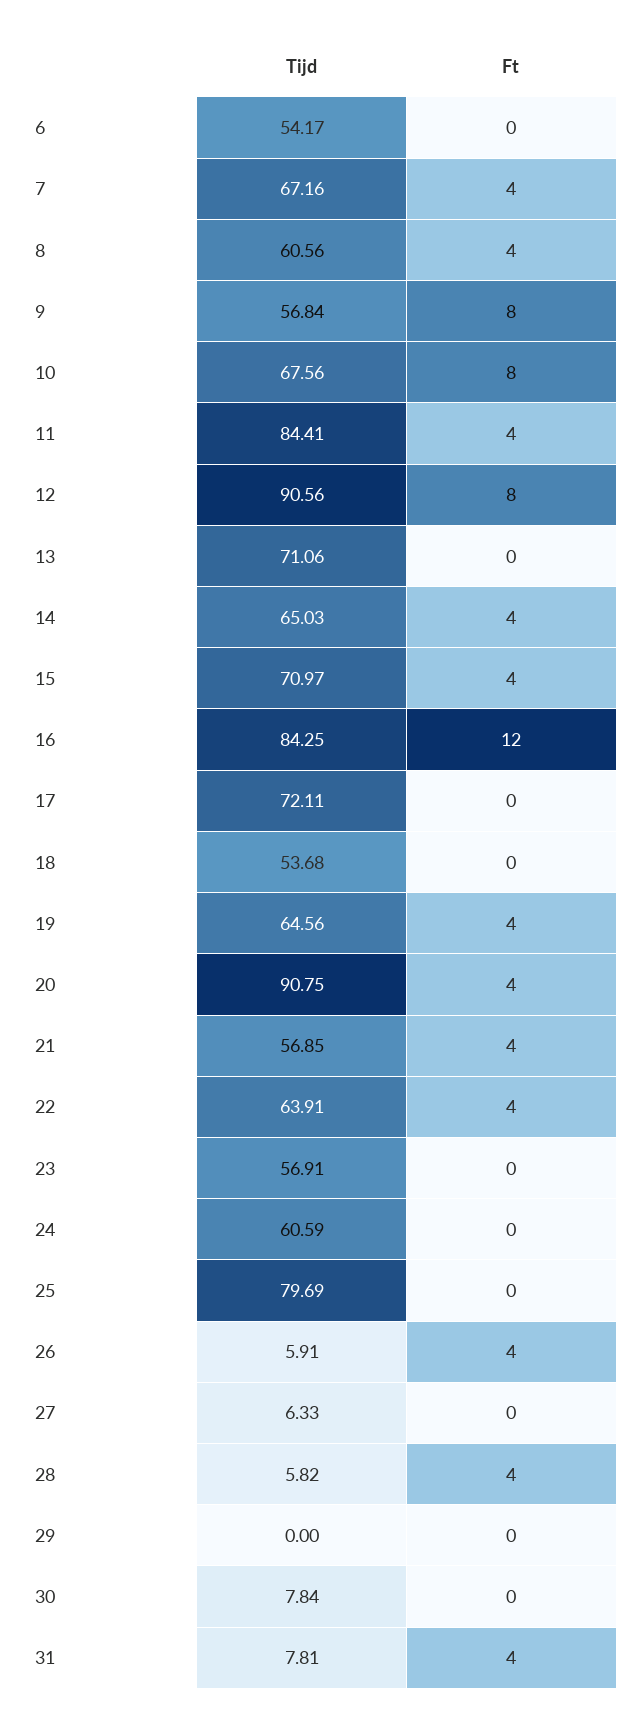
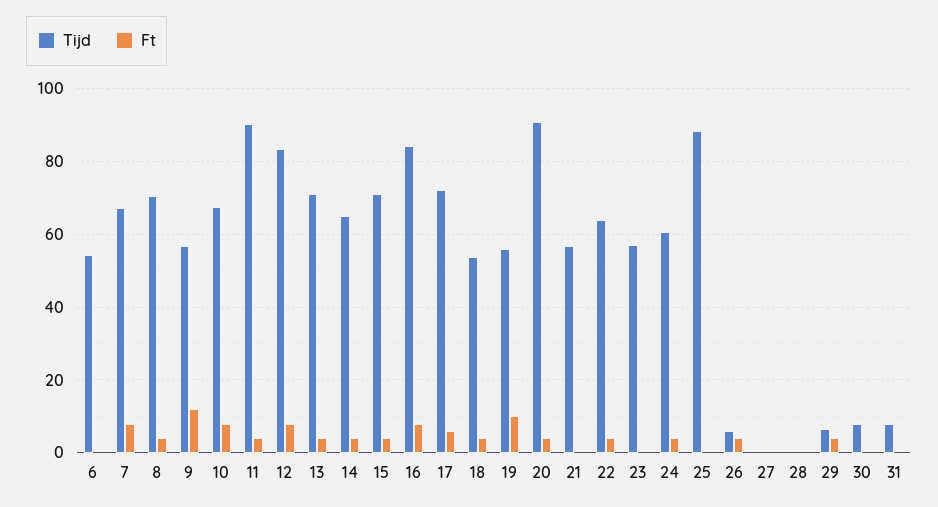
Ft, 7: 4 -> 8
Tijd, 8: 60.56 -> 70
Ft, 9: 8 -> 12
Tijd, 11: 84.41 -> 90
Tijd, 12: 90.56 -> 84
Ft, 13: 0 -> 4
Ft, 16: 12 -> 8
Ft, 17: 0 -> 6
Ft, 18: 0 -> 4
Tijd, 19: 64.56 -> 56
Ft, 19: 4 -> 10
Ft, 21: 4 -> 0
Ft, 24: 0 -> 4
Tijd, 25: 79.69 -> 88
Tijd, 27: 6.33 -> 0
Tijd, 28: 5.82 -> 0
Ft, 28: 4 -> 0
Tijd, 29: 0 -> 6
Ft, 29: 0 -> 4
Ft, 31: 4 -> 0

